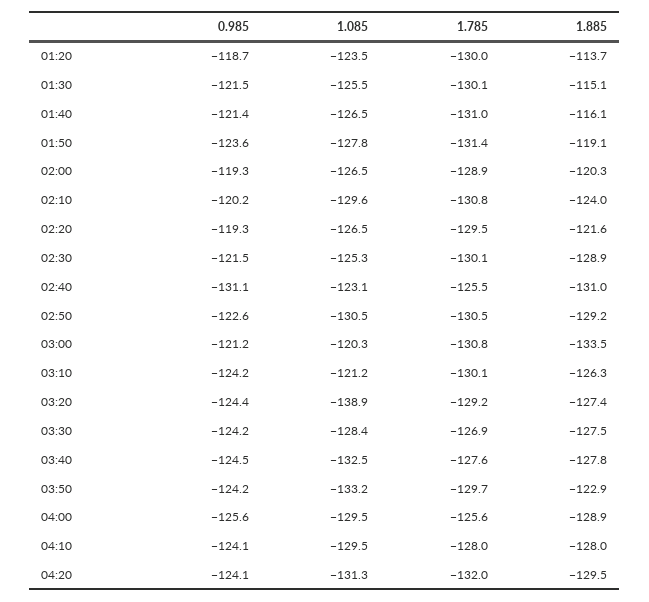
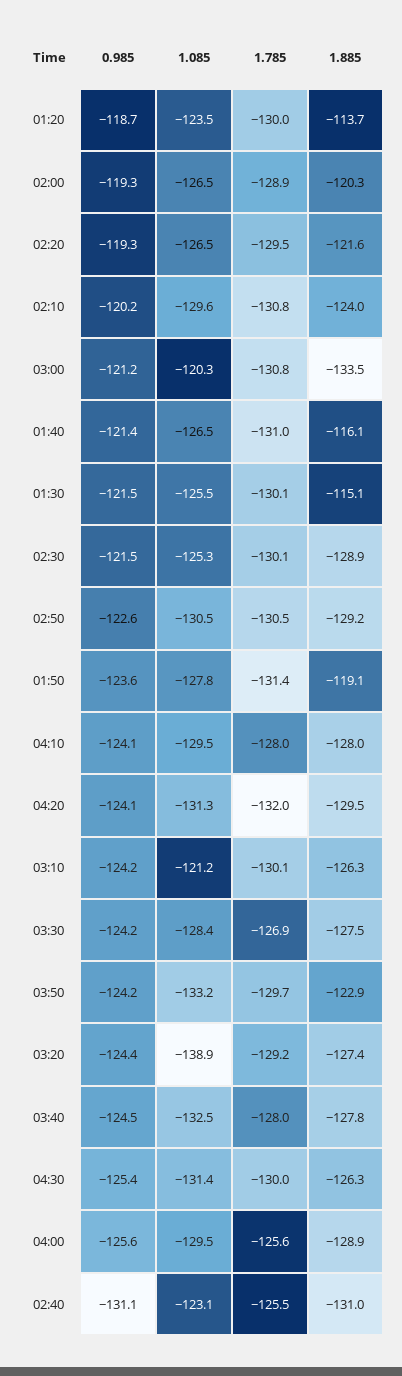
1.785, 03:40: -127.6 -> -128
0.985, 04:30: none -> -125.4
1.085, 04:30: none -> -131.4
1.785, 04:30: none -> -130
1.885, 04:30: none -> -126.3

